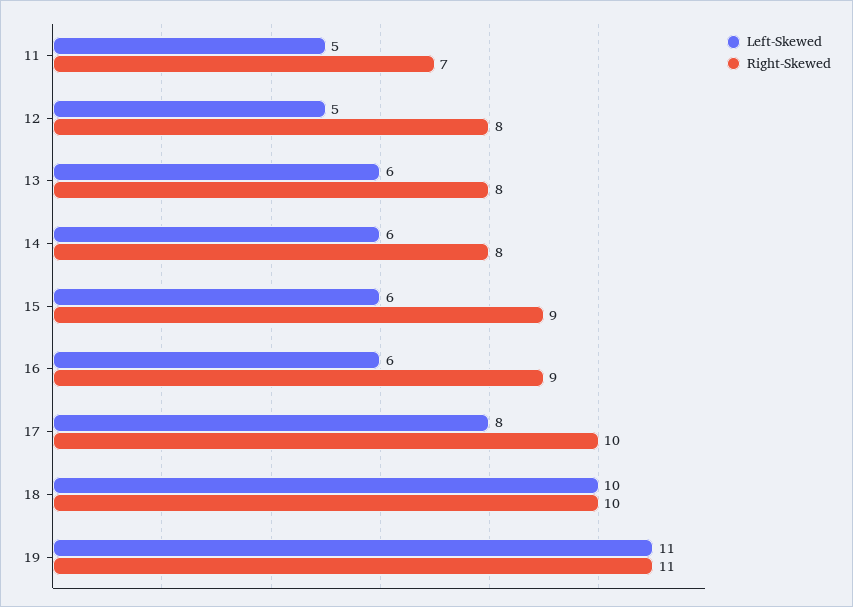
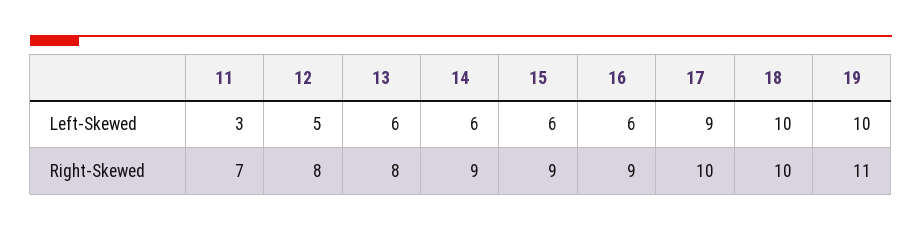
Left-Skewed, 11: 5 -> 3
Right-Skewed, 14: 8 -> 9
Left-Skewed, 17: 8 -> 9
Left-Skewed, 19: 11 -> 10

